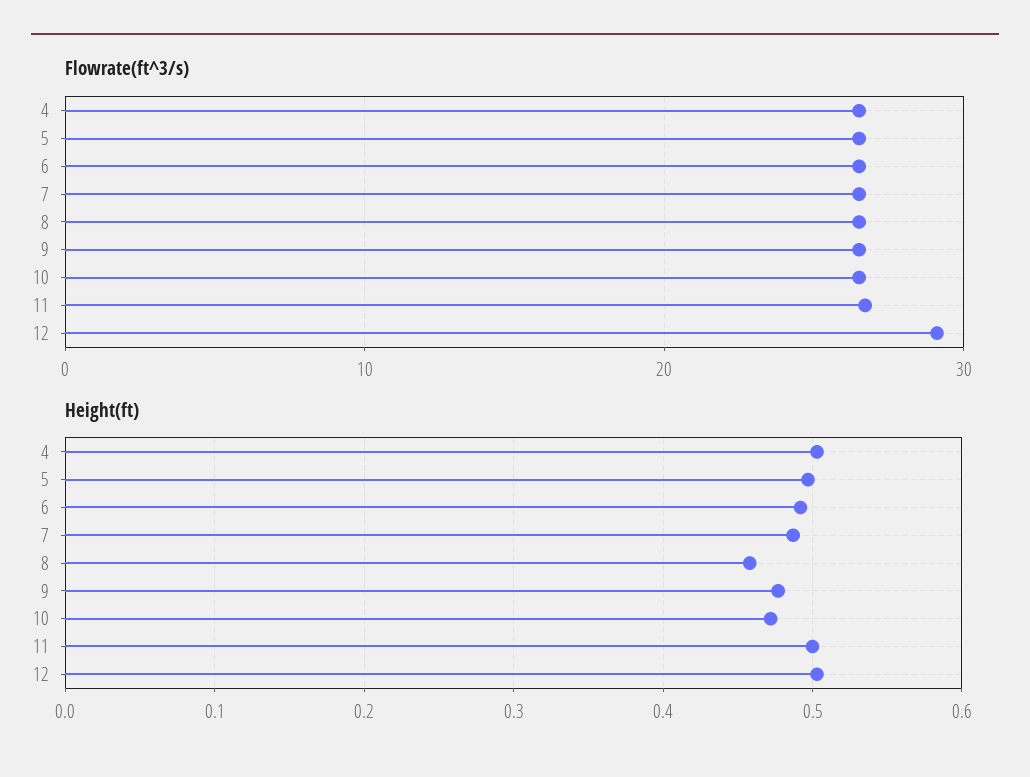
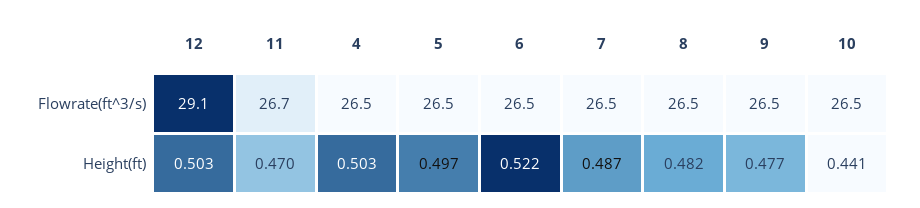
Height(ft), 6: 0.49 -> 0.522
Height(ft), 8: 0.46 -> 0.482
Height(ft), 10: 0.47 -> 0.441
Height(ft), 11: 0.5 -> 0.47

